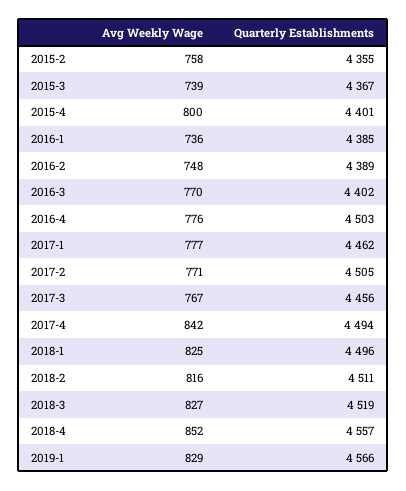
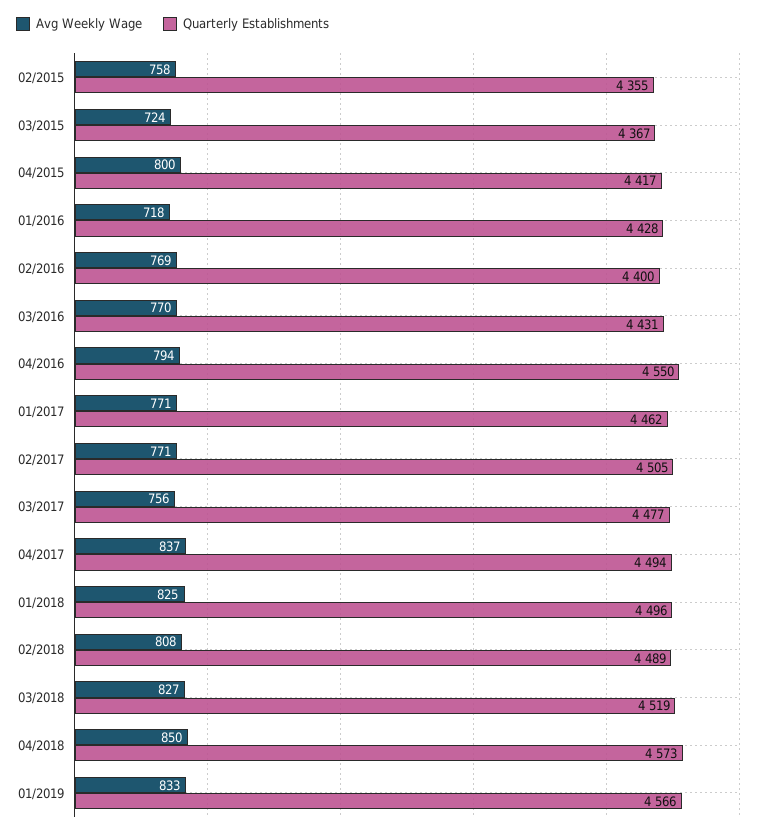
Avg Weekly Wage, 2015-3: 739 -> 724
Quarterly Establishments, 2015-4: 4401 -> 4417
Avg Weekly Wage, 2016-1: 736 -> 718
Quarterly Establishments, 2016-1: 4385 -> 4428
Avg Weekly Wage, 2016-2: 748 -> 769
Quarterly Establishments, 2016-2: 4389 -> 4400
Quarterly Establishments, 2016-3: 4402 -> 4431
Avg Weekly Wage, 2016-4: 776 -> 794
Quarterly Establishments, 2016-4: 4503 -> 4550
Avg Weekly Wage, 2017-1: 777 -> 771
Avg Weekly Wage, 2017-3: 767 -> 756
Quarterly Establishments, 2017-3: 4456 -> 4477
Avg Weekly Wage, 2017-4: 842 -> 837
Avg Weekly Wage, 2018-2: 816 -> 808
Quarterly Establishments, 2018-2: 4511 -> 4489
Avg Weekly Wage, 2018-4: 852 -> 850
Quarterly Establishments, 2018-4: 4557 -> 4573
Avg Weekly Wage, 2019-1: 829 -> 833

